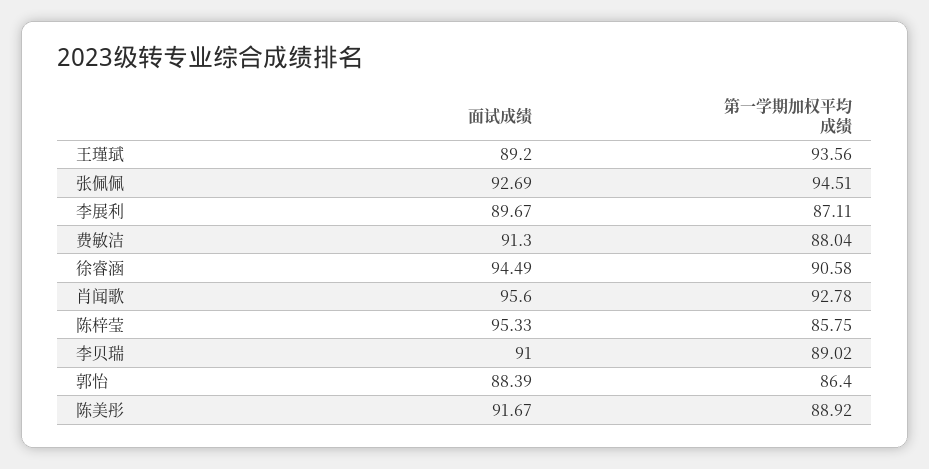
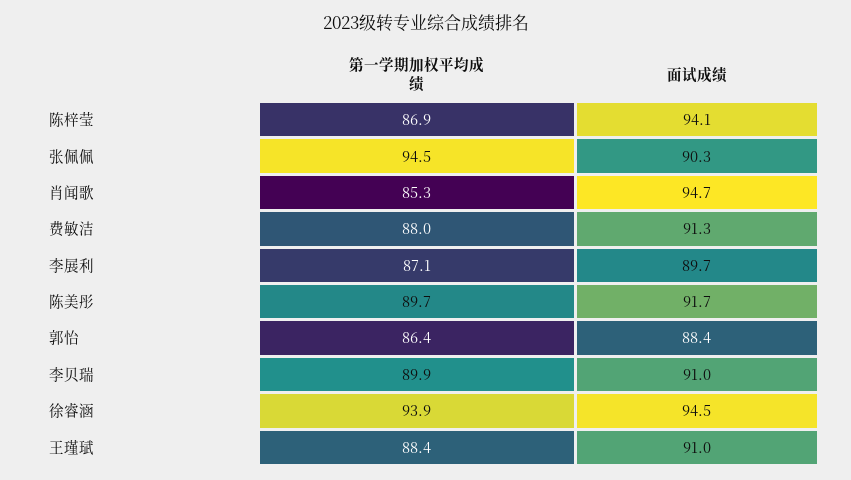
面试成绩, 王瑾珷: 89.2 -> 91
第一学期加权平均成绩, 王瑾珷: 93.56 -> 88.4
面试成绩, 张佩佩: 92.69 -> 90.3
第一学期加权平均成绩, 徐睿涵: 90.58 -> 93.9
面试成绩, 肖闻歌: 95.6 -> 94.7
第一学期加权平均成绩, 肖闻歌: 92.78 -> 85.3
面试成绩, 陈梓莹: 95.33 -> 94.1
第一学期加权平均成绩, 陈梓莹: 85.75 -> 86.9
第一学期加权平均成绩, 李贝瑞: 89.02 -> 89.9
第一学期加权平均成绩, 陈美彤: 88.92 -> 89.7

